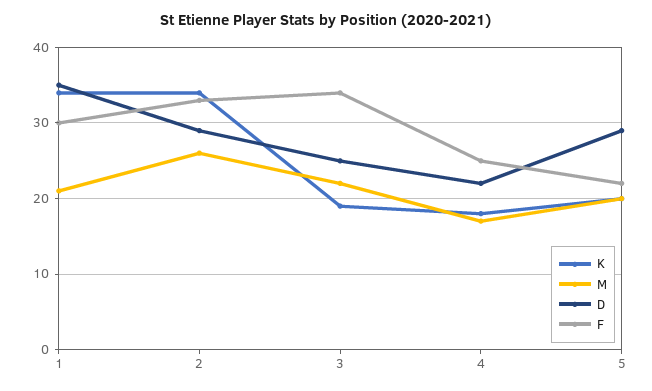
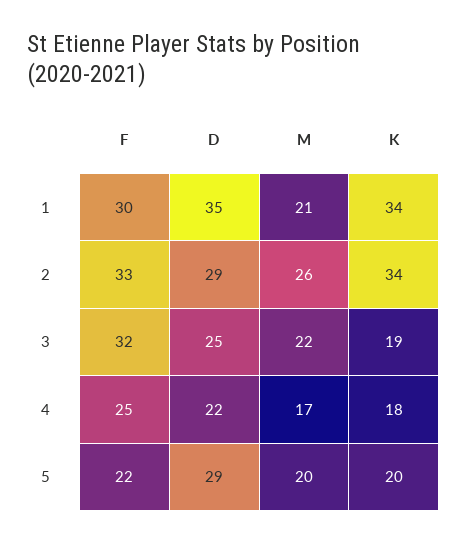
F, 3: 34 -> 32

